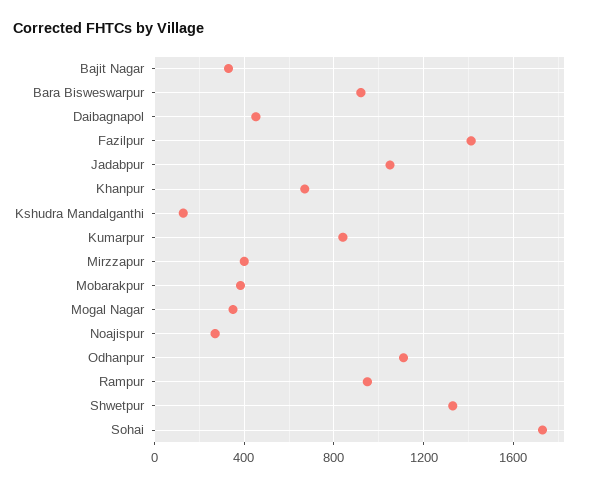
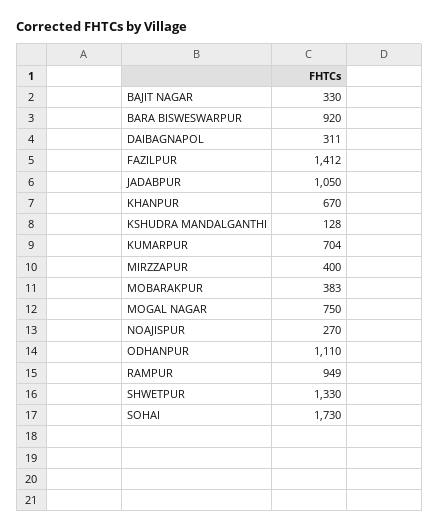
Daibagnapol: 450 -> 311
Kumarpur: 850 -> 704
Mogal Nagar: 350 -> 750

